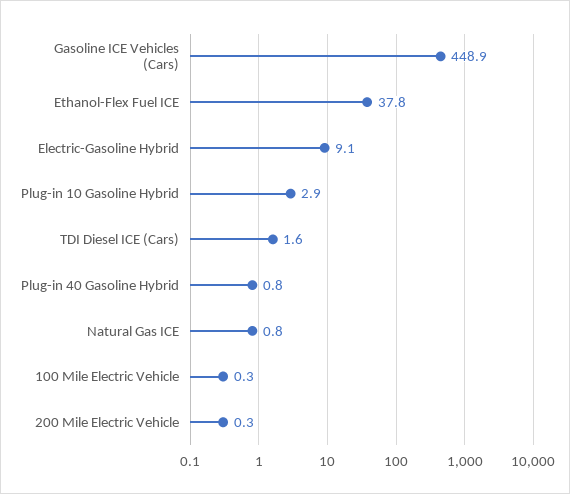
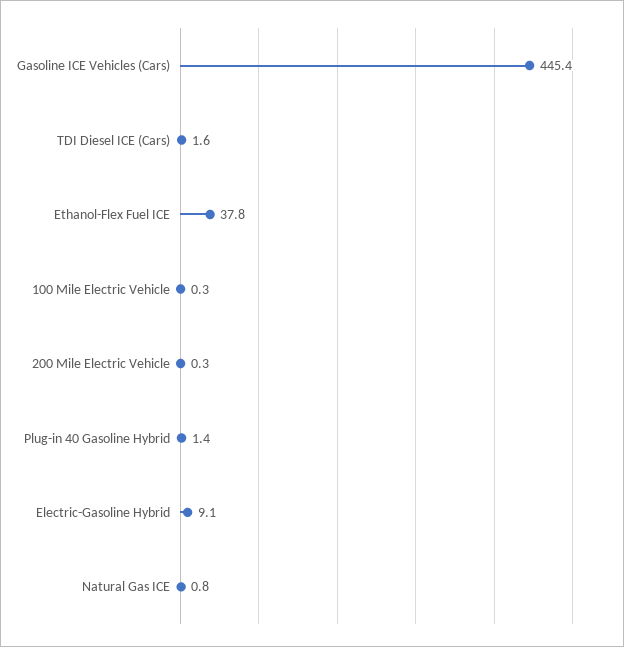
Gasoline ICE Vehicles (Cars): 448.9 -> 445.4
Plug-in 10 Gasoline Hybrid: 2.9 -> none
Plug-in 40 Gasoline Hybrid: 0.8 -> 1.4

